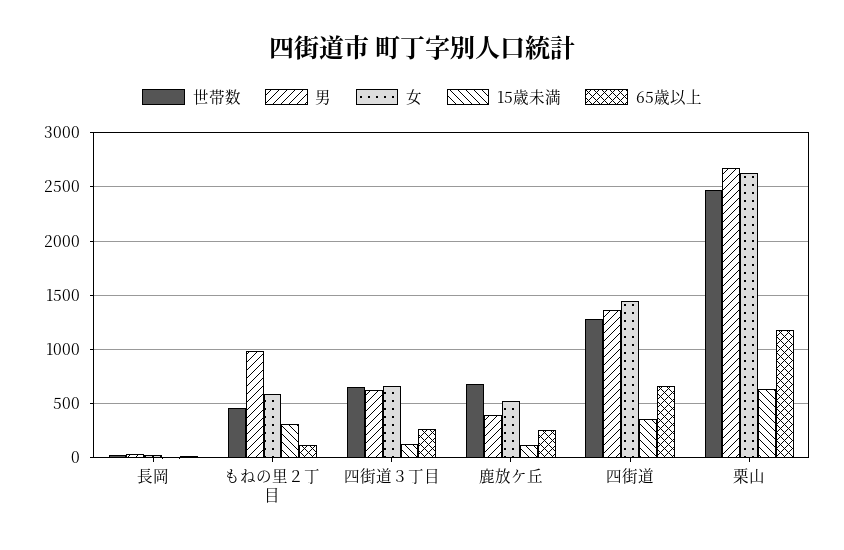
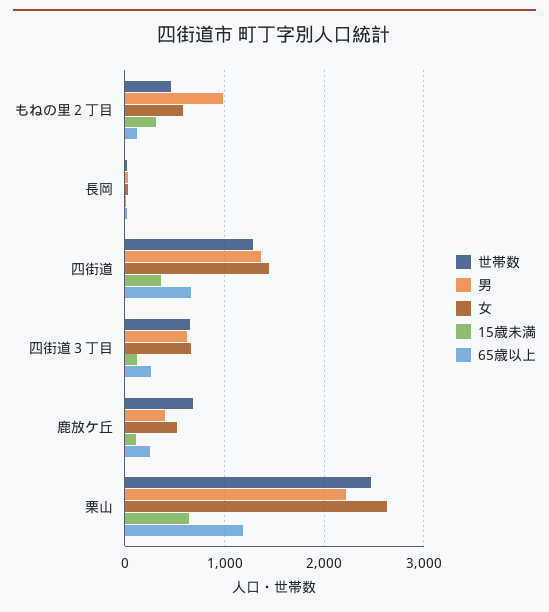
男, 栗山: 2700 -> 2200

